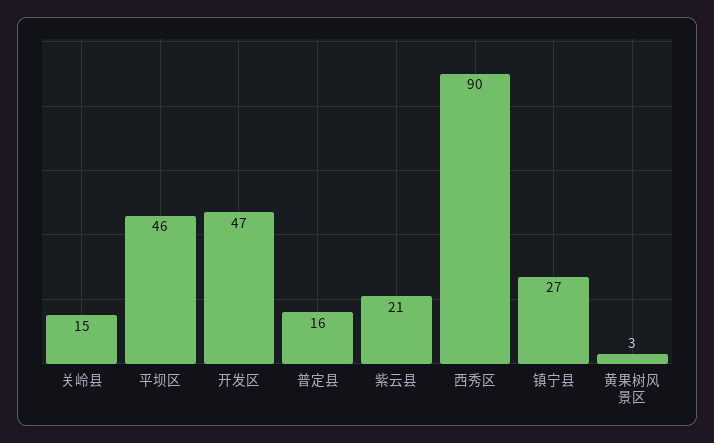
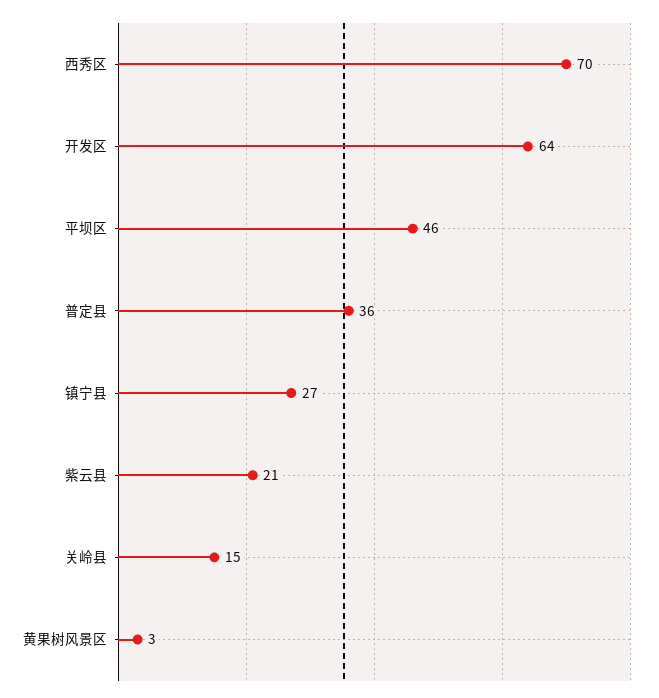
开发区: 47 -> 64
普定县: 16 -> 36
西秀区: 90 -> 70

